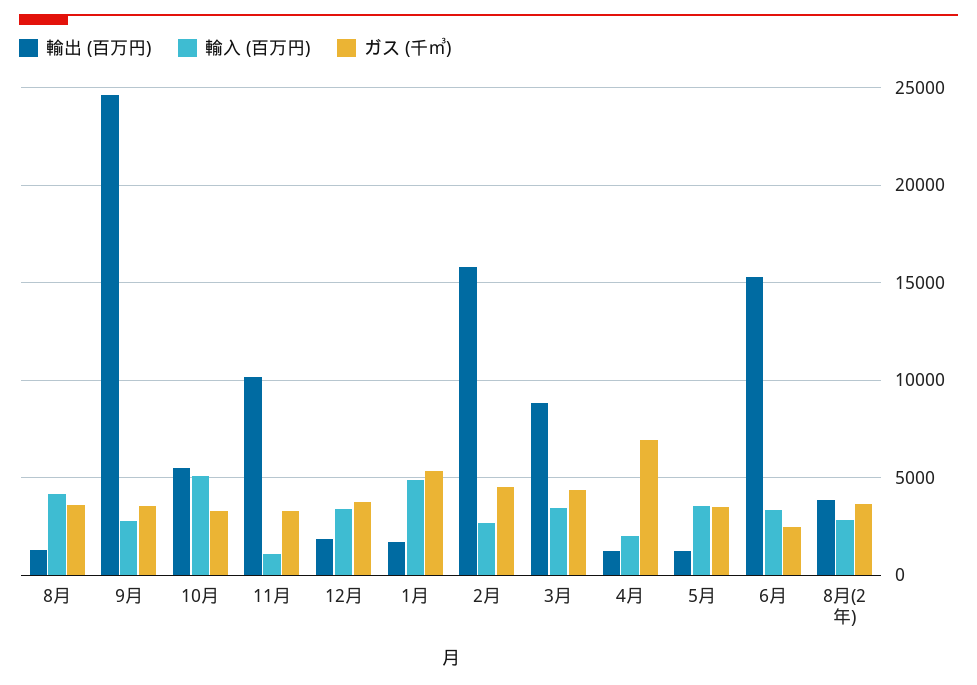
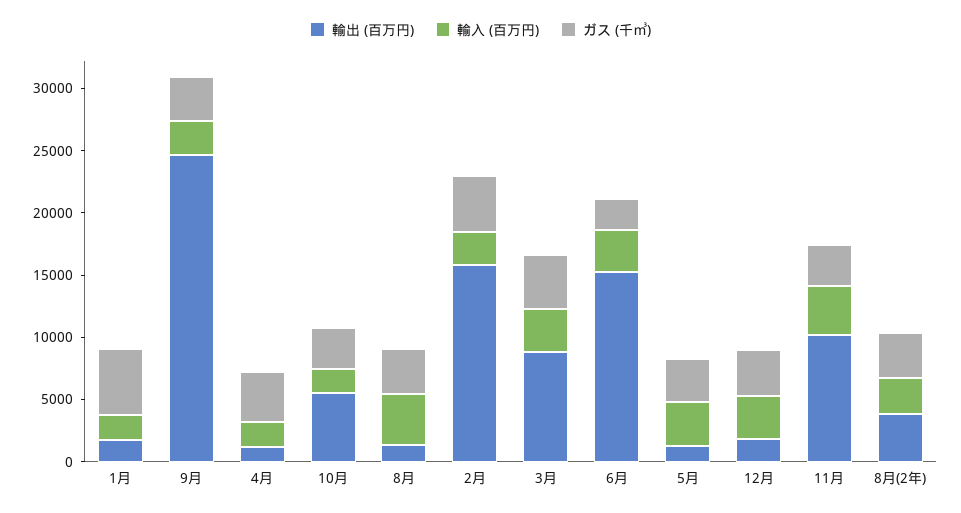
輸入 (百万円), 10月: 5000 -> 2000
輸入 (百万円), 11月: 1000 -> 4000
輸入 (百万円), 1月: 5000 -> 2000
ガス (千㎥), 4月: 7000 -> 4000

